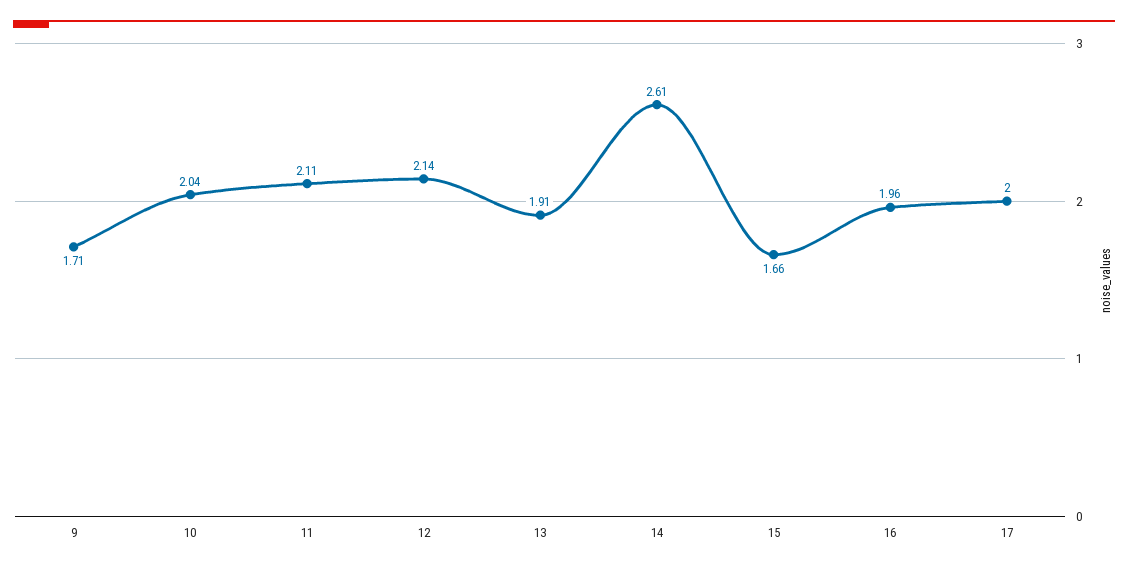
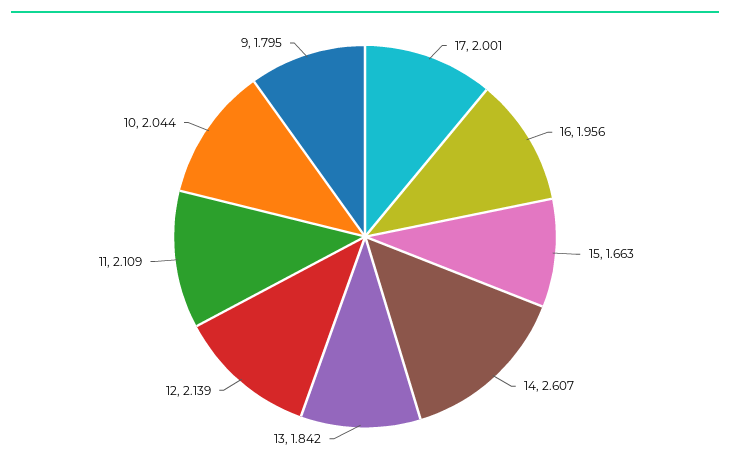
9: 1.71 -> 1.795
13: 1.91 -> 1.842

